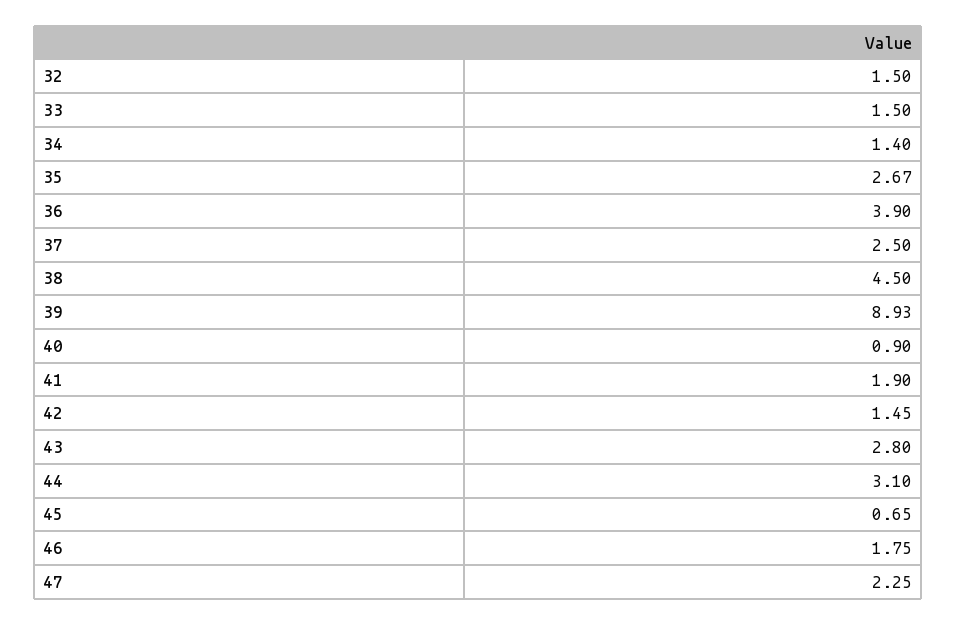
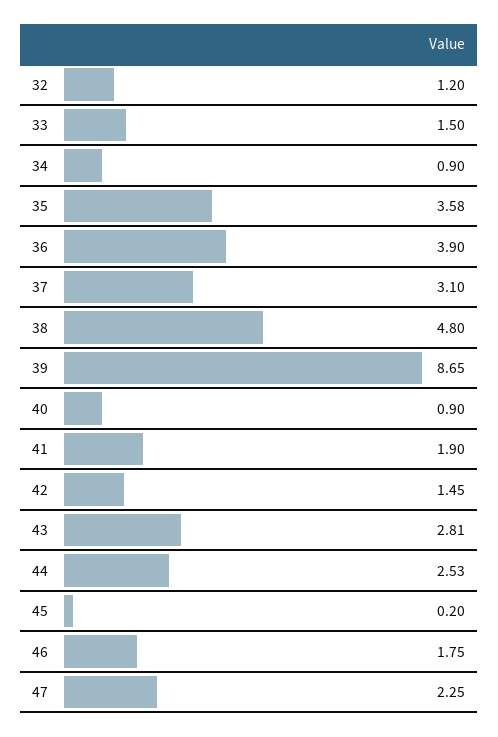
32: 1.5 -> 1.2
34: 1.4 -> 0.9
35: 2.67 -> 3.58
37: 2.5 -> 3.1
38: 4.5 -> 4.8
39: 8.93 -> 8.65
43: 2.8 -> 2.81
44: 3.1 -> 2.53
45: 0.65 -> 0.2

